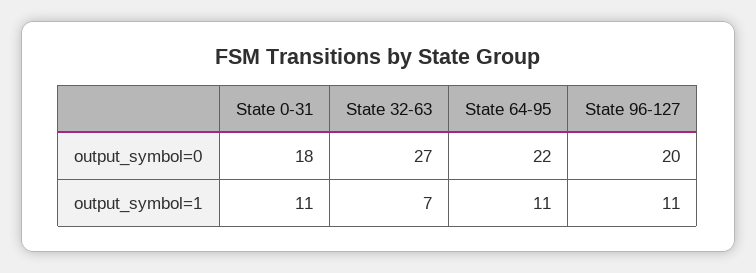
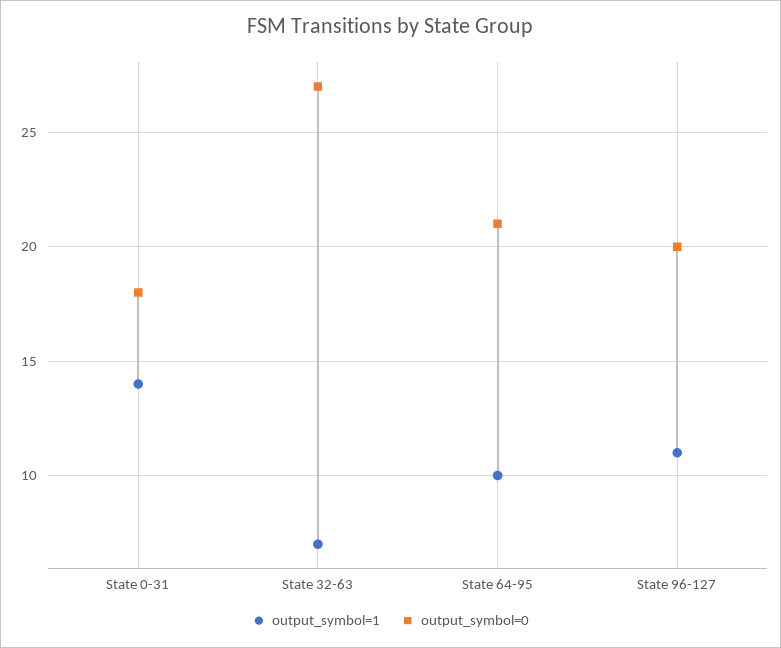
output_symbol=0, State 64-95: 22 -> 21
output_symbol=1, State 0-31: 11 -> 14
output_symbol=1, State 64-95: 11 -> 10

